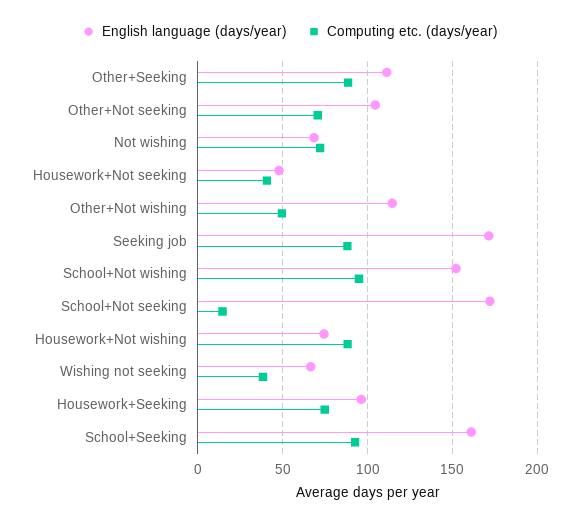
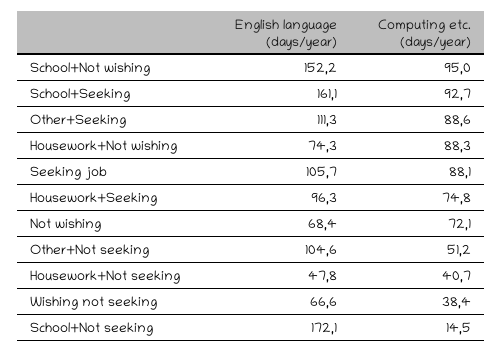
Computing etc. (days/year), Other+Not seeking: 70 -> 51.2
English language (days/year), Other+Not wishing: 115 -> none
Computing etc. (days/year), Other+Not wishing: 50 -> none
English language (days/year), Seeking job: 170 -> 105.7

